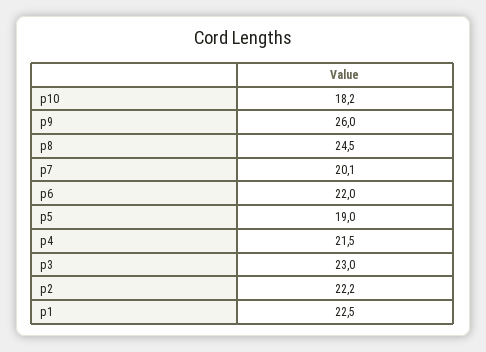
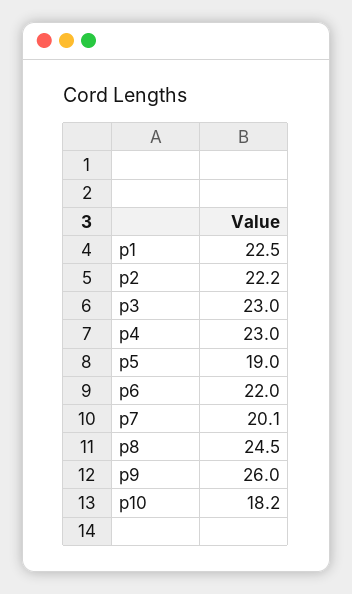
p4: 21.5 -> 23

